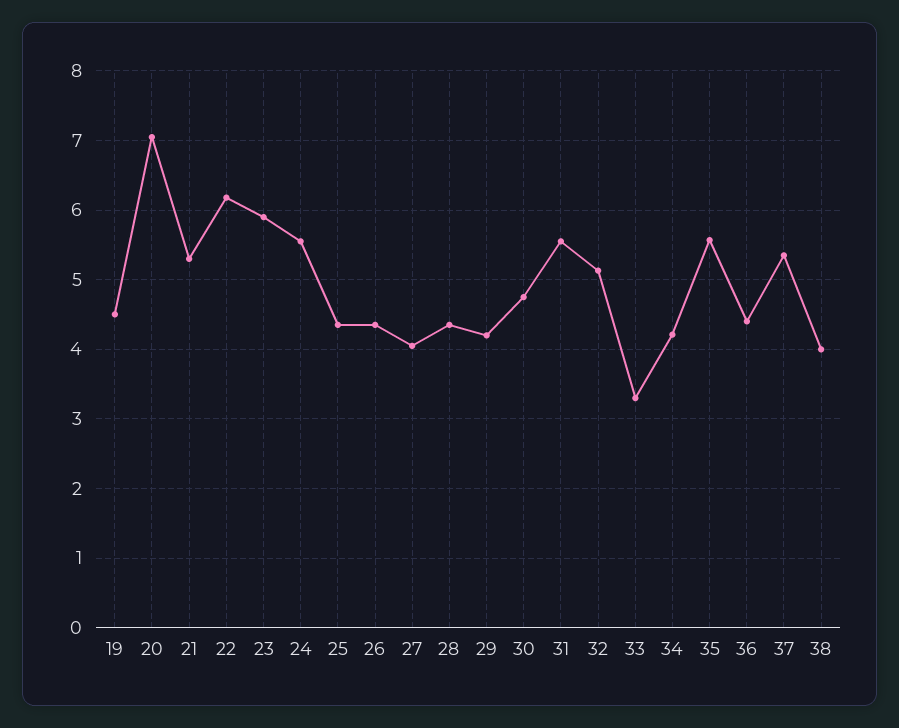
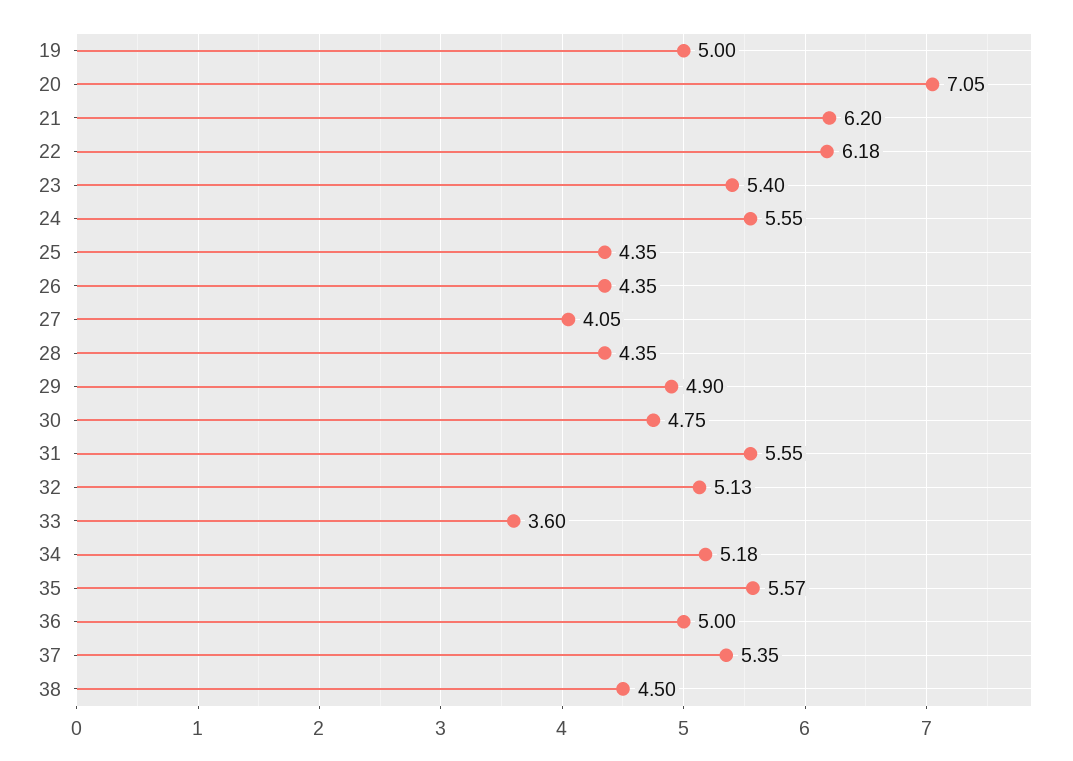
19: 4.5 -> 5
21: 5.3 -> 6.2
23: 5.9 -> 5.4
29: 4.2 -> 4.9
33: 3.3 -> 3.6
34: 4.2 -> 5.18
36: 4.4 -> 5
38: 4 -> 4.5

